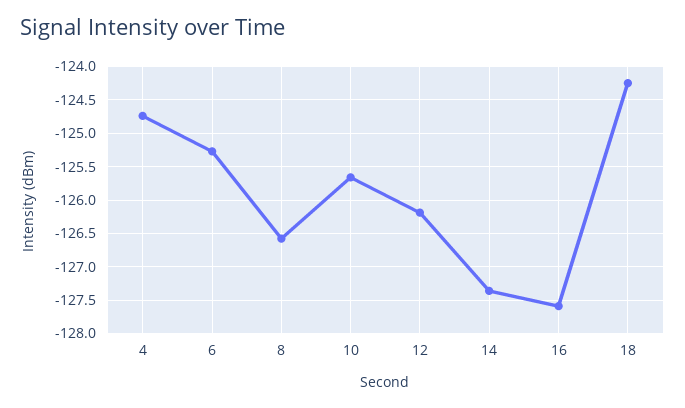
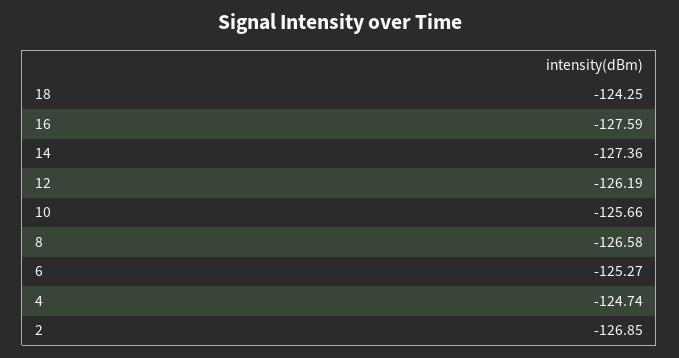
2: none -> -126.85

